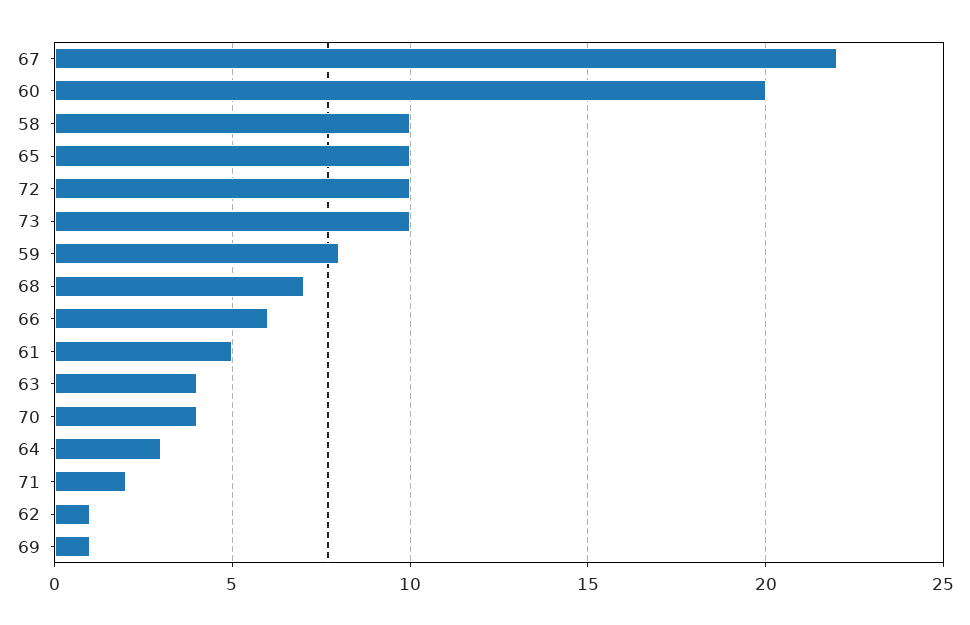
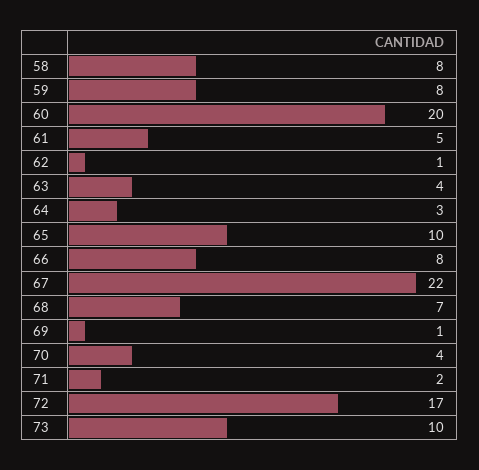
58: 10 -> 8
72: 10 -> 17
66: 6 -> 8

